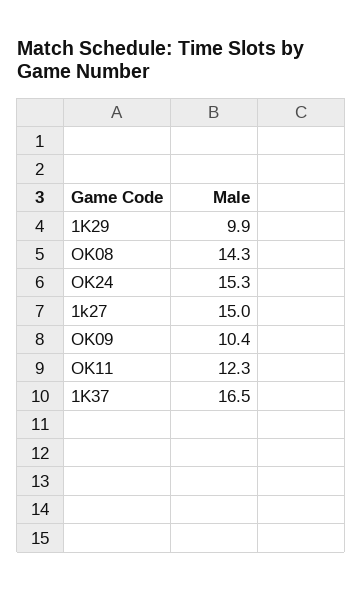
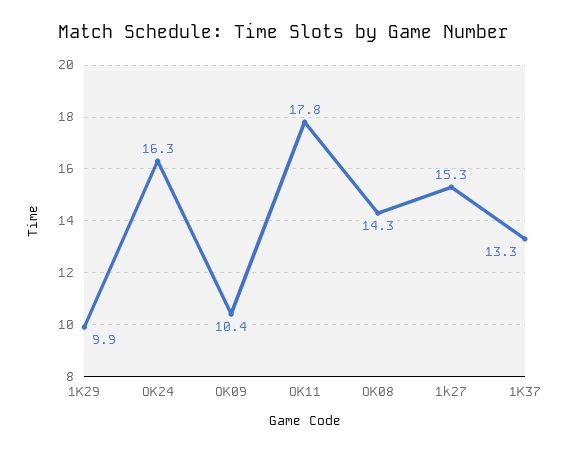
OK24: 15.3 -> 16.3
1k27: 15 -> 15.3
OK11: 12.3 -> 17.8
1K37: 16.5 -> 13.3

